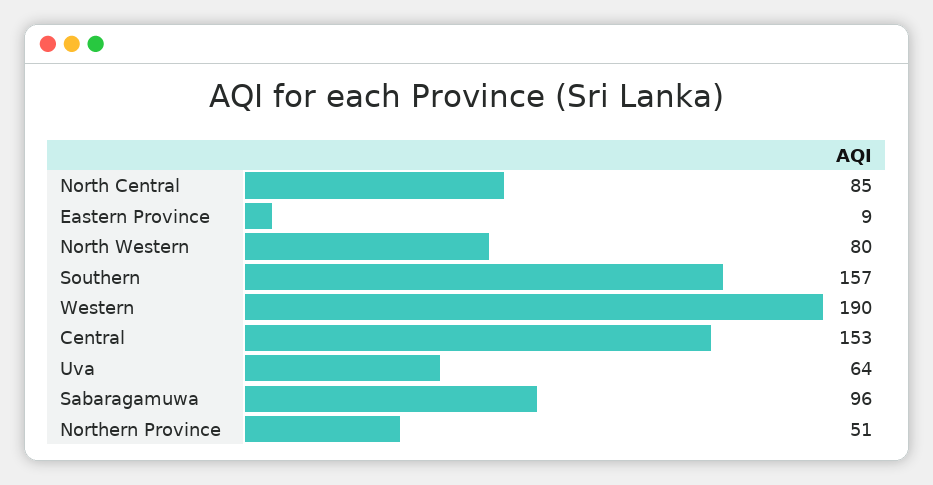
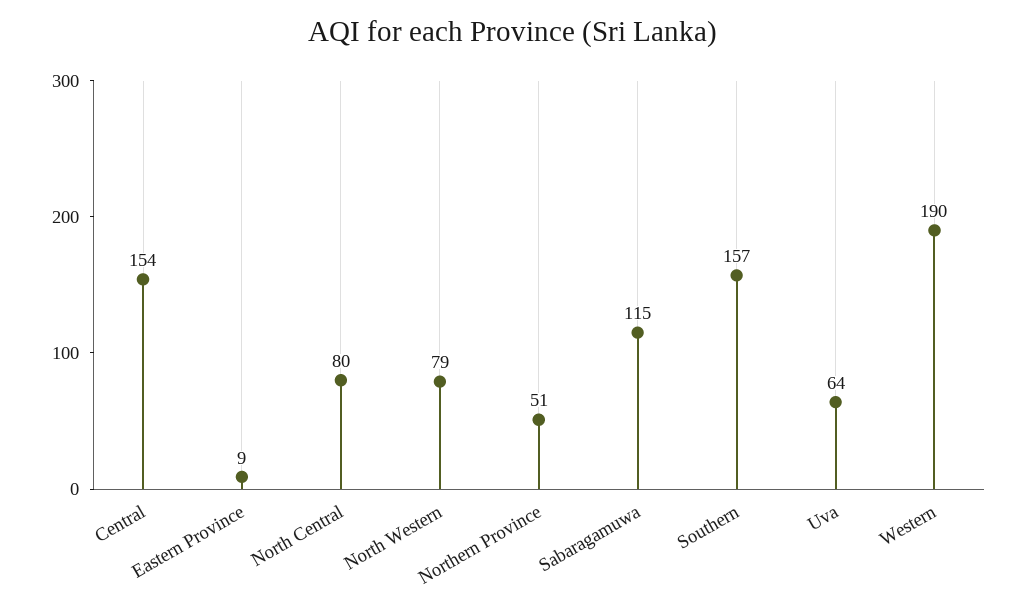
North Central: 85 -> 80
North Western: 80 -> 79
Central: 153 -> 154
Sabaragamuwa: 96 -> 115

